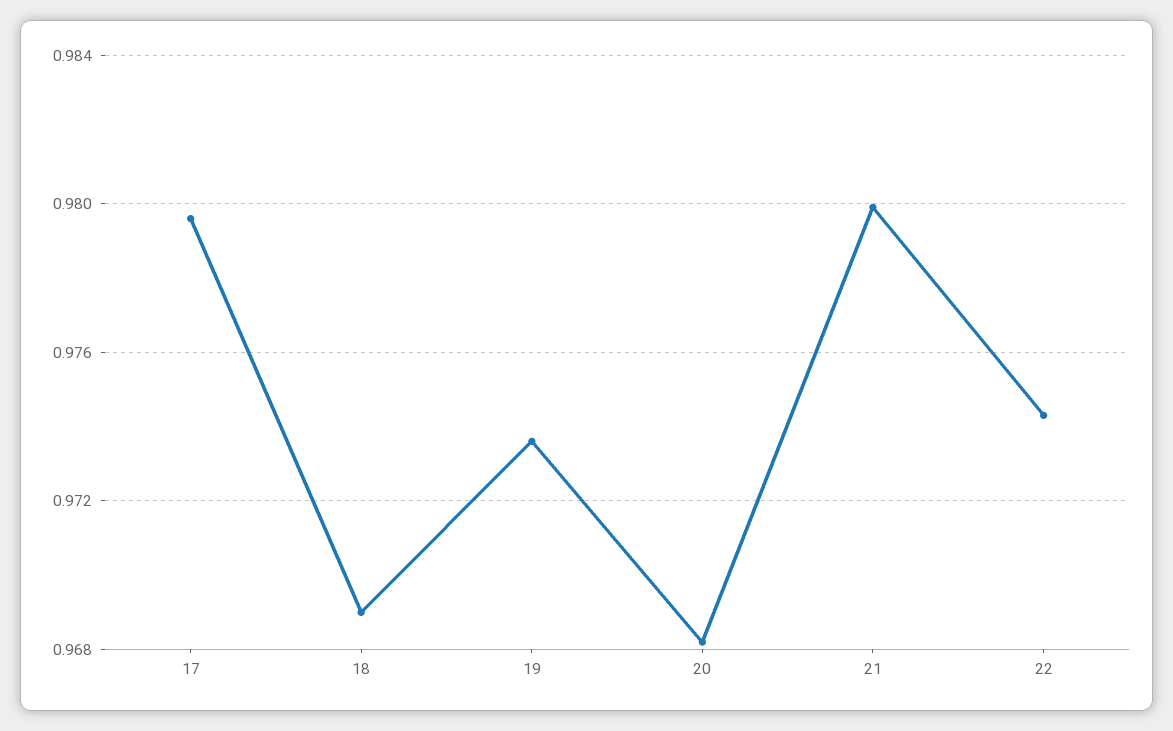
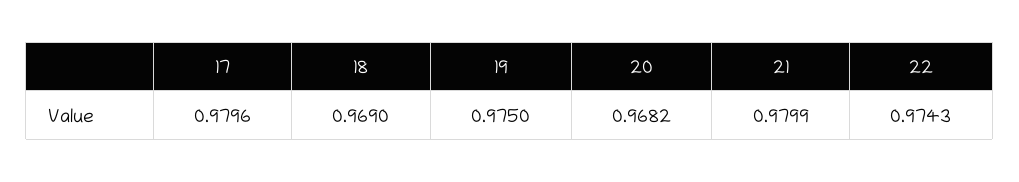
19: 0.9735 -> 0.975

